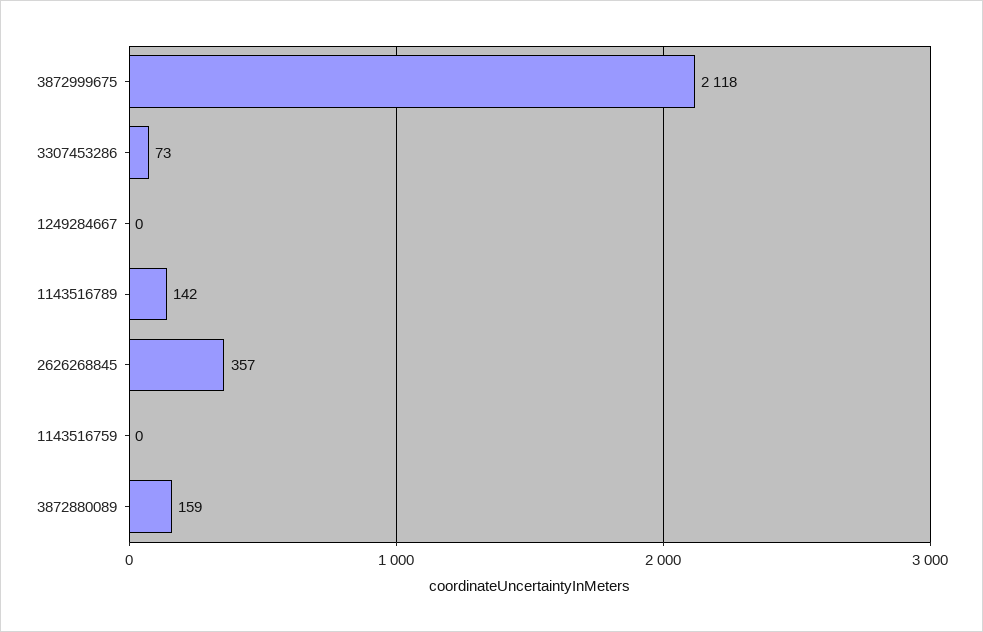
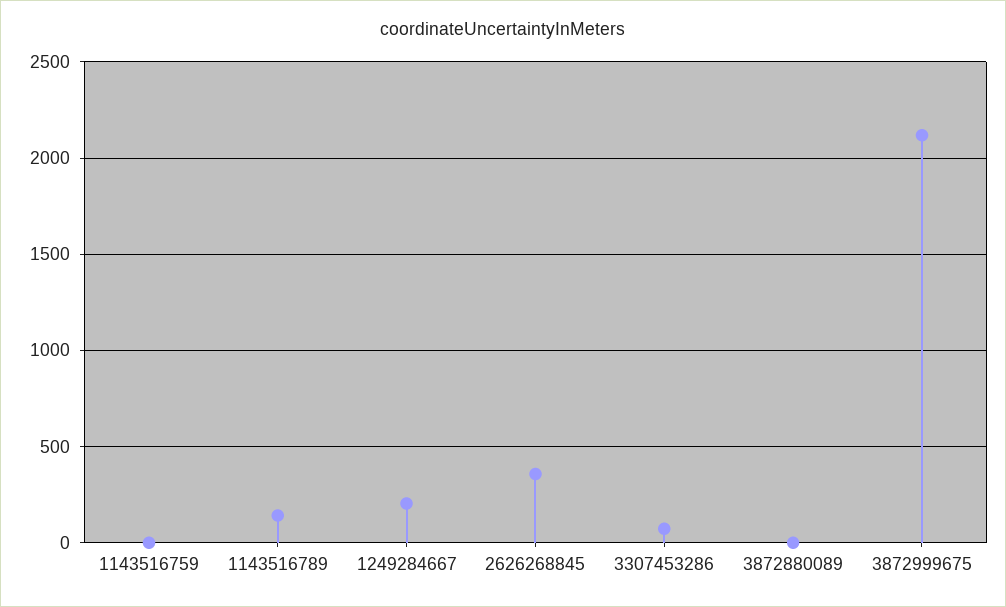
1249284667: 0 -> 200
3872880089: 159 -> 0

